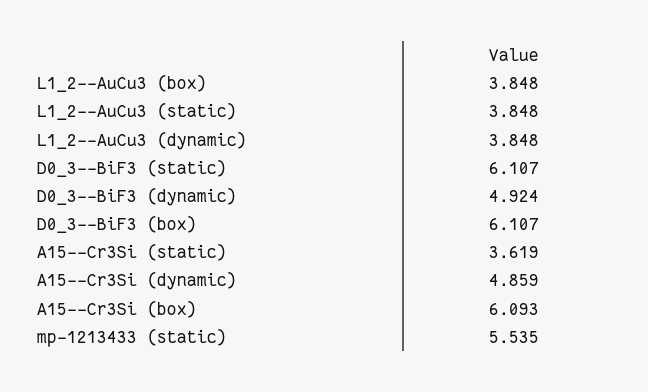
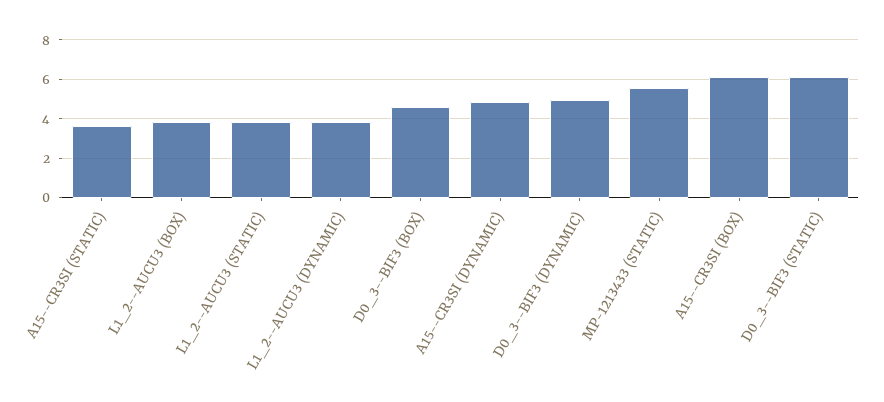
D0_3--BiF3 (box): 6.107 -> 4.5

